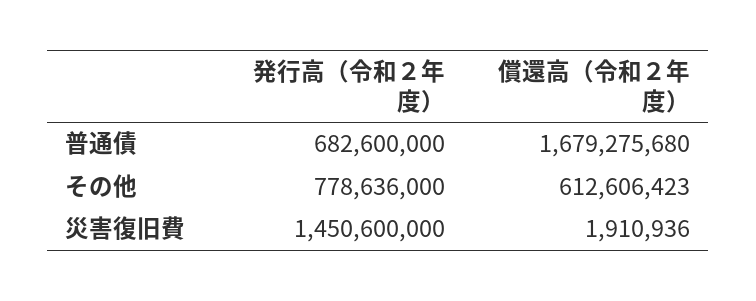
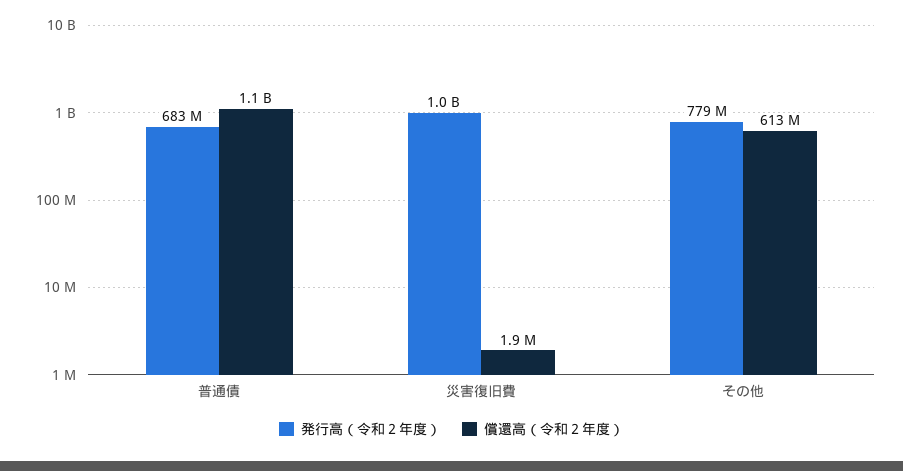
償還高（令和２年度）, 普通債: 1679275680 -> 1100000000
発行高（令和２年度）, 災害復旧費: 1450600000 -> 1000000000

